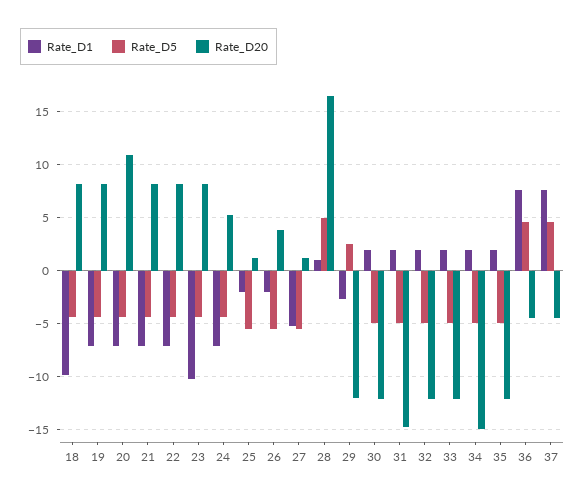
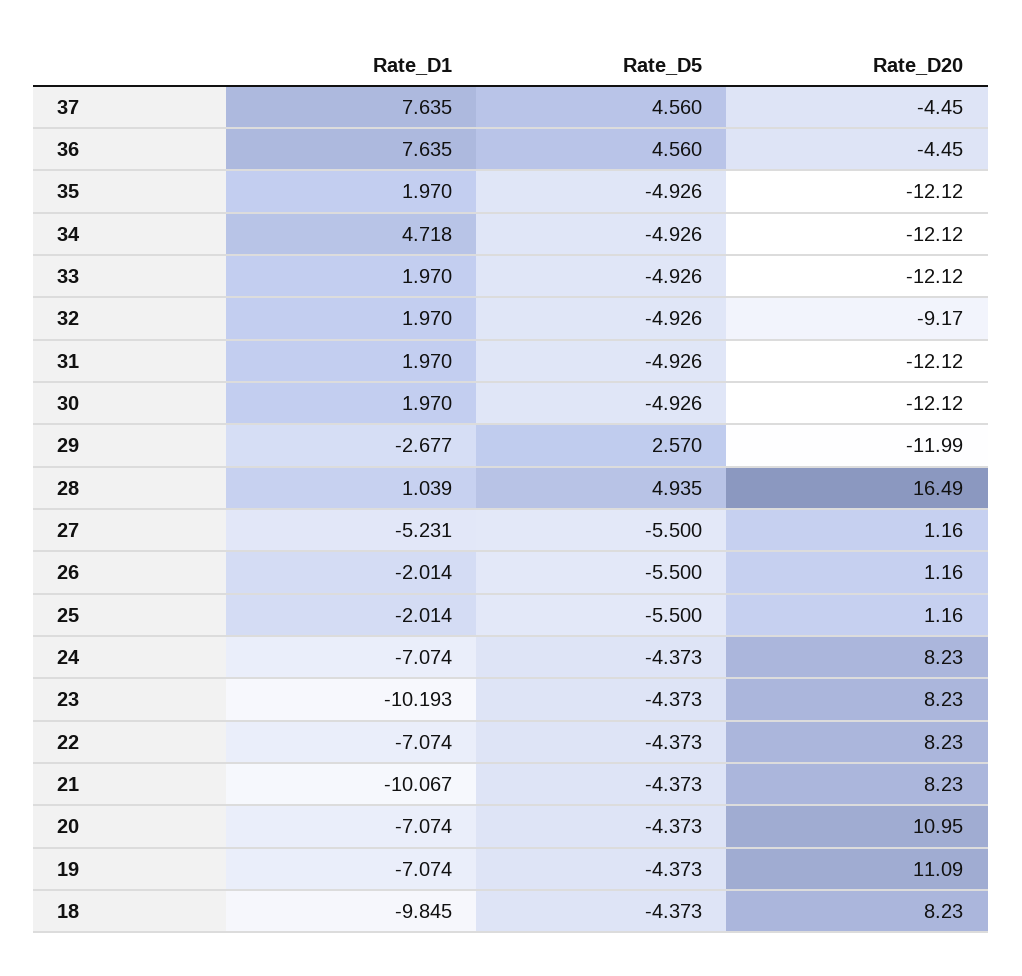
Rate_D20, 19: 8 -> 11.09
Rate_D1, 21: -7 -> -10.067
Rate_D20, 24: 5 -> 8.23
Rate_D20, 26: 4 -> 1.16
Rate_D20, 31: -15 -> -12.12
Rate_D20, 32: -12 -> -9.17
Rate_D1, 34: 2 -> 4.718
Rate_D20, 34: -15 -> -12.12

